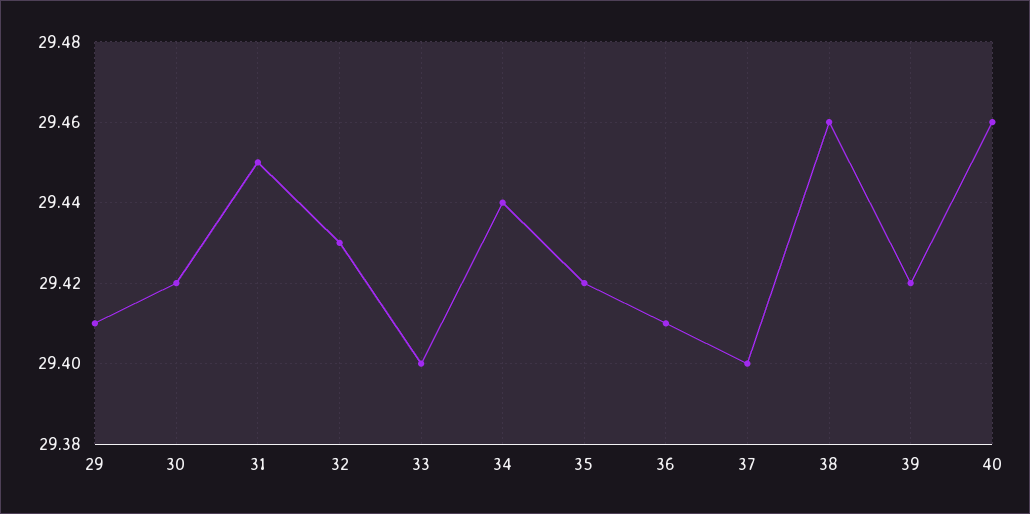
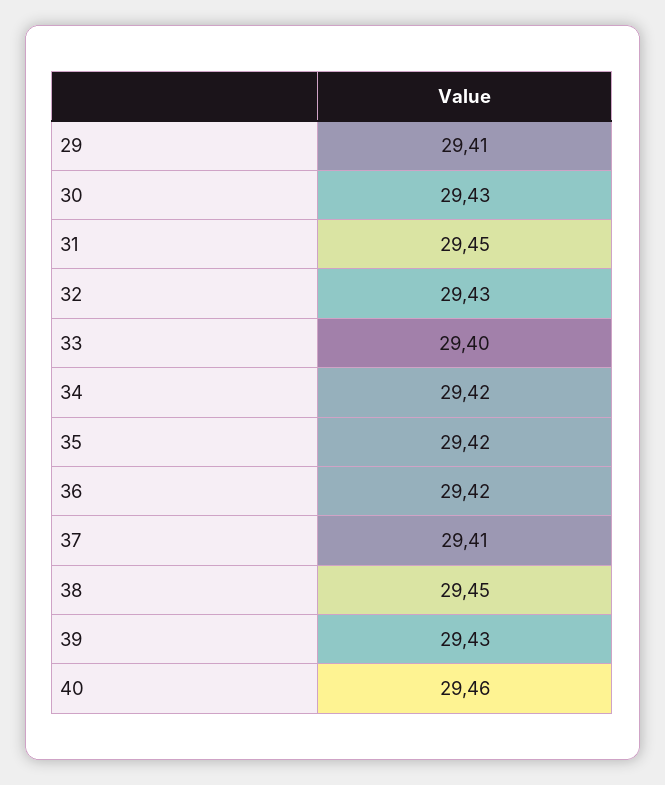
30: 29.42 -> 29.43
34: 29.44 -> 29.42
36: 29.41 -> 29.42
37: 29.4 -> 29.41
38: 29.46 -> 29.45
39: 29.42 -> 29.43

